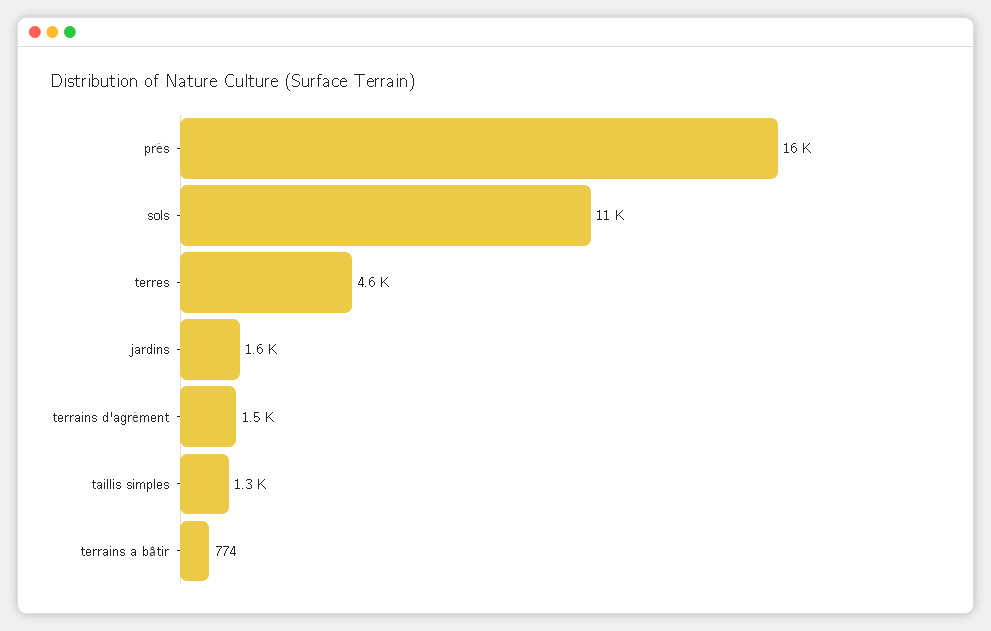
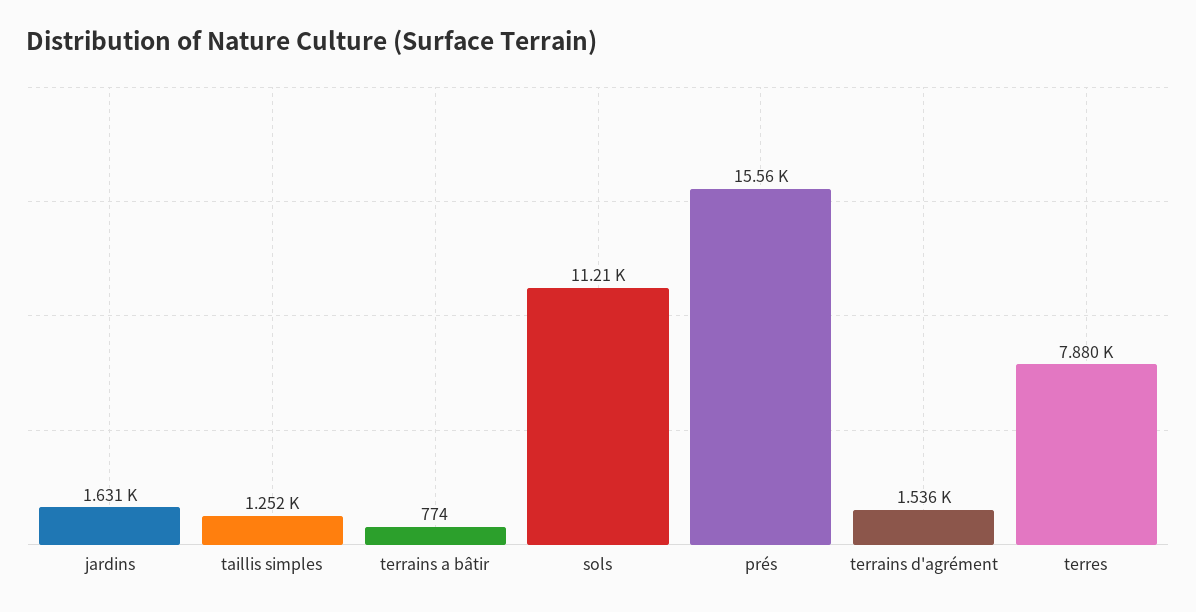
terres: 4600 -> 7880

